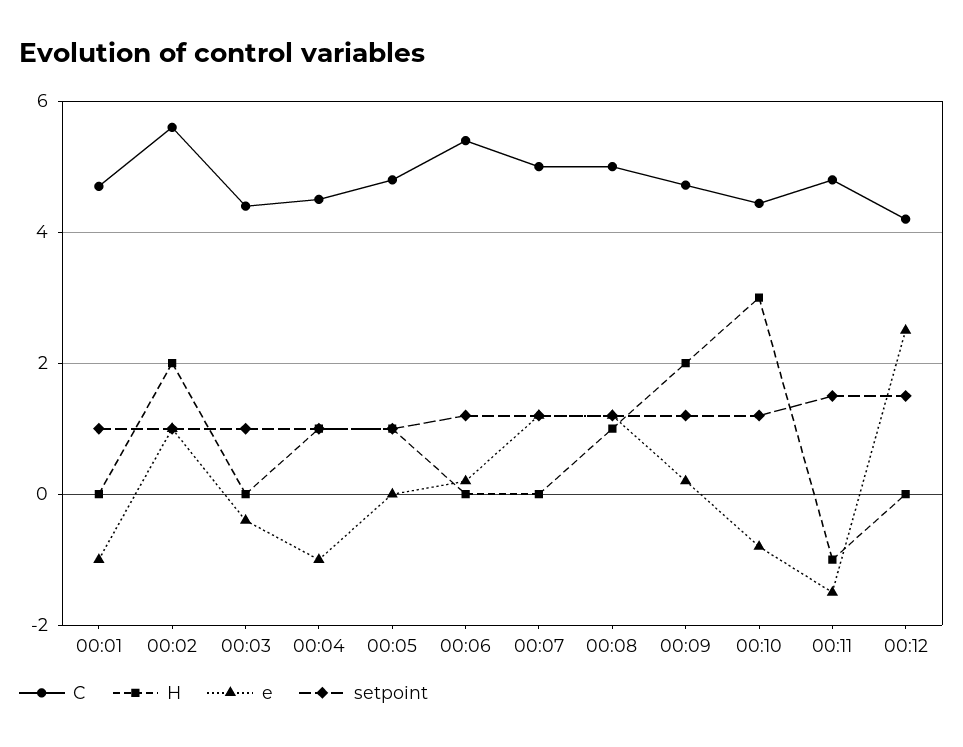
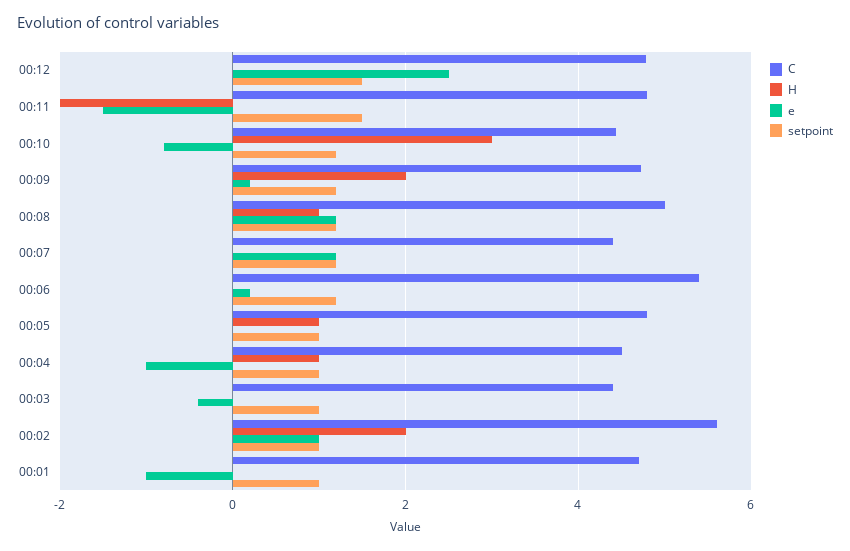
C, 00:07: 5 -> 4.4
H, 00:11: -1 -> -2
C, 00:12: 4.2 -> 4.8

